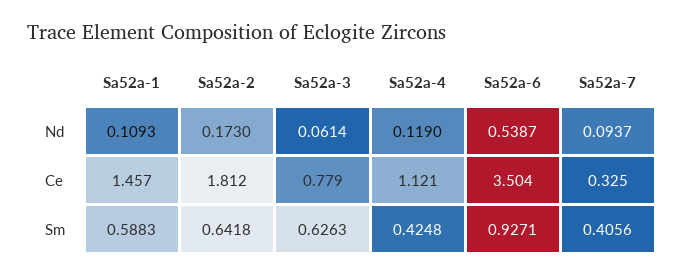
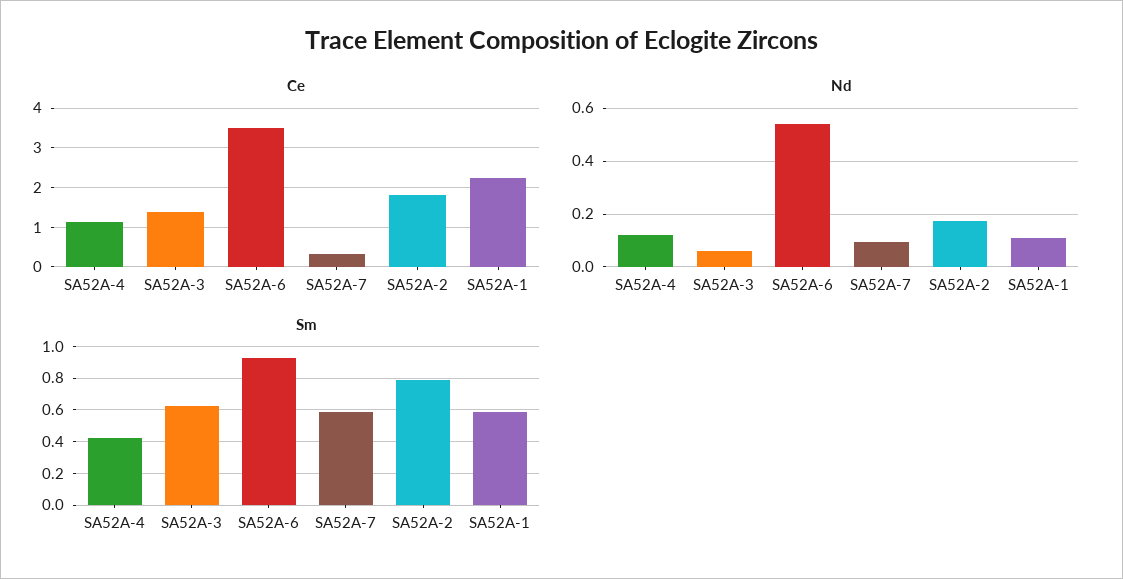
Ce, Sa52a-1: 1.457 -> 2.2
Ce, Sa52a-3: 0.779 -> 1.4
Sm, Sa52a-2: 0.6418 -> 0.8
Sm, Sa52a-7: 0.4056 -> 0.6

